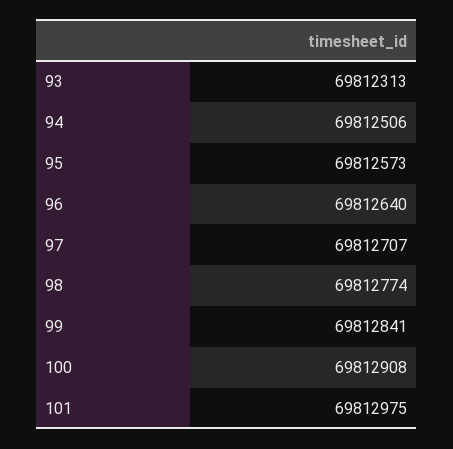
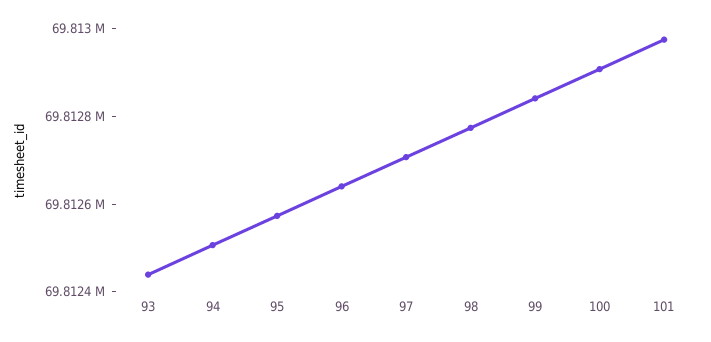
93: 69812313 -> 69812450

